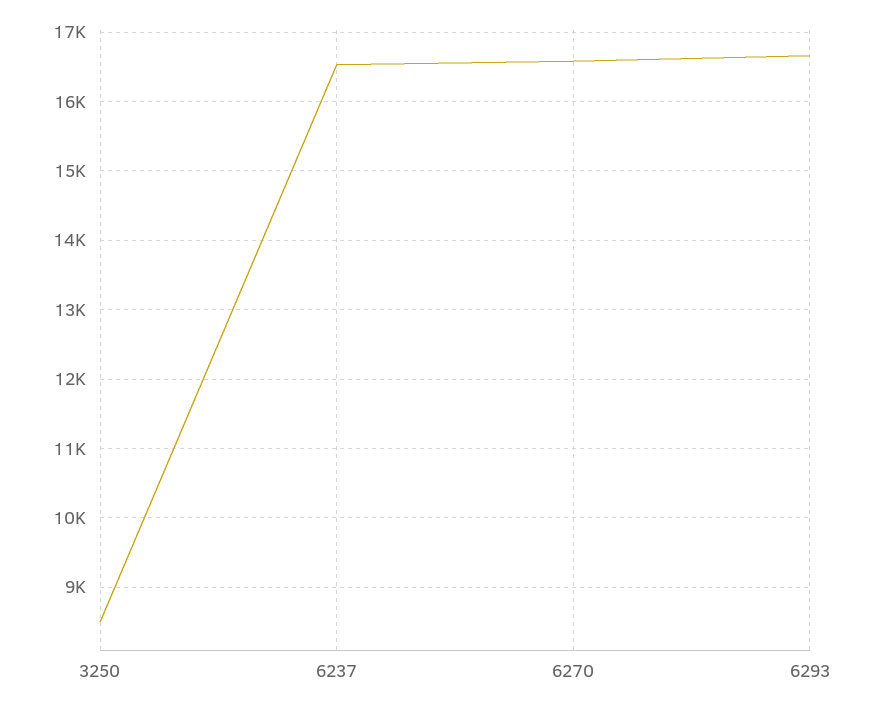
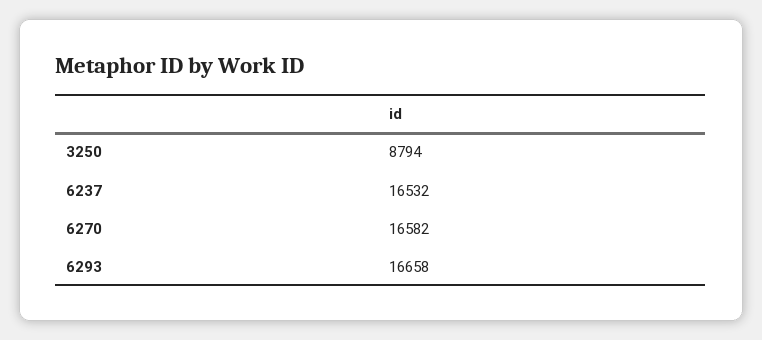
3250: 8500 -> 8794

